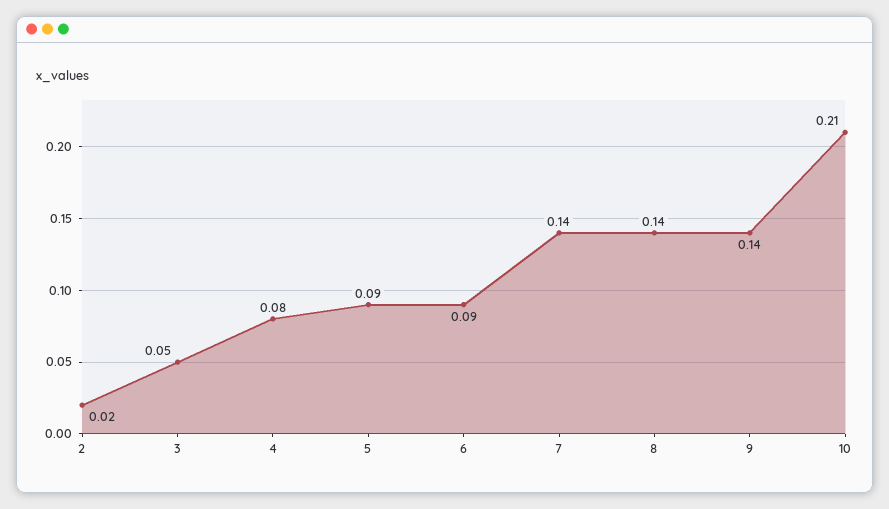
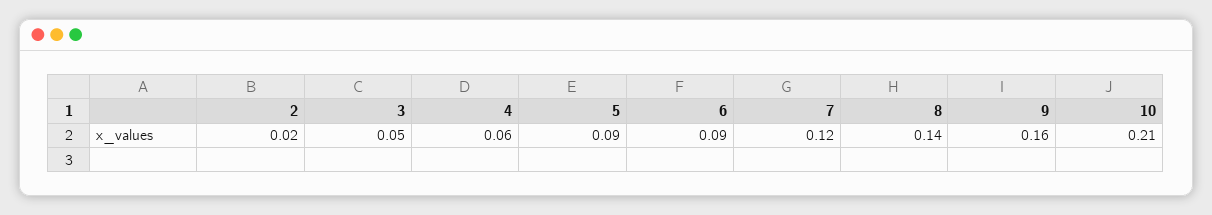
4: 0.08 -> 0.06
7: 0.14 -> 0.12
9: 0.14 -> 0.16

